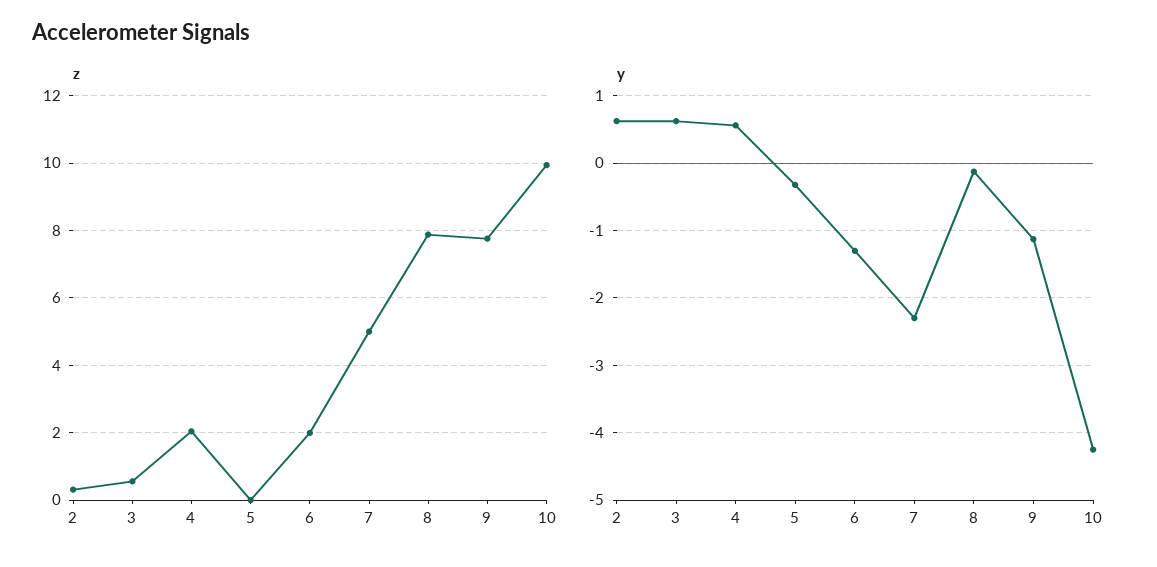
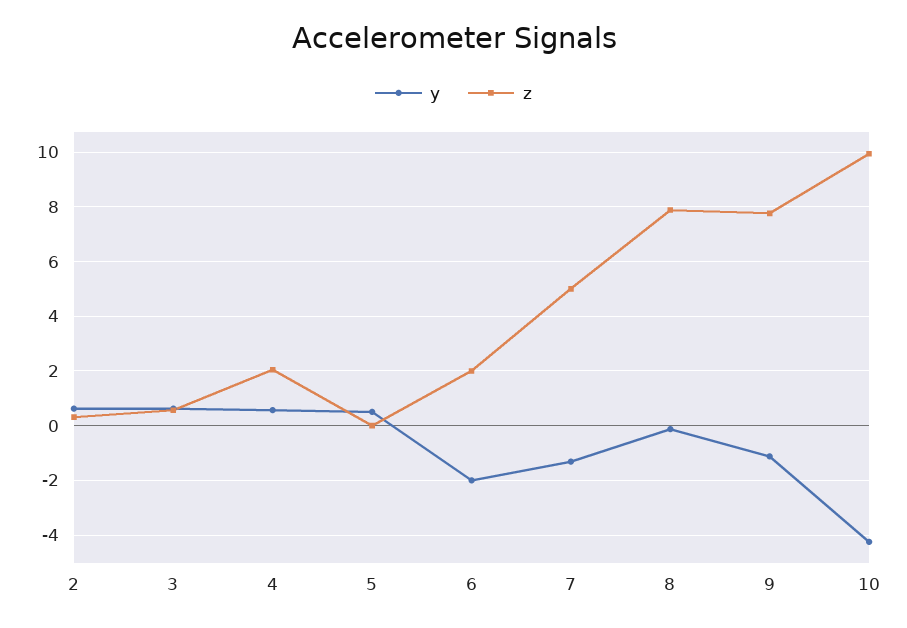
y, 5: -0.3 -> 0.5
y, 6: -1.3 -> -2
y, 7: -2.3 -> -1.25

